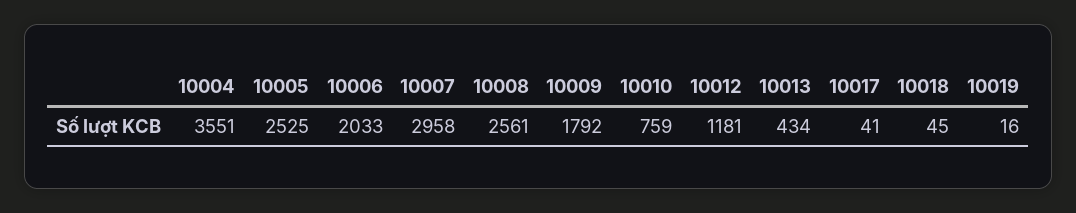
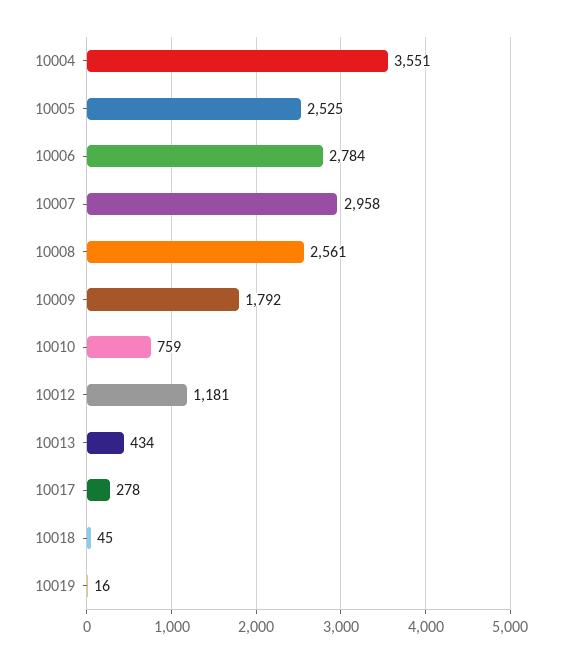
10006: 2033 -> 2784
10017: 41 -> 278

